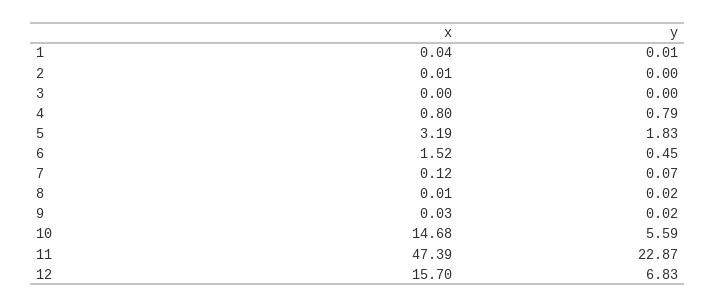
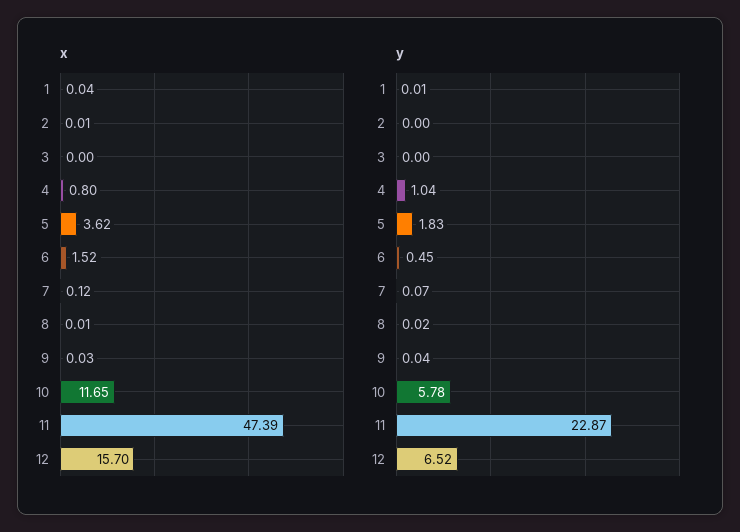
y, 4: 0.79 -> 1.04
x, 5: 3.19 -> 3.62
y, 9: 0.02 -> 0.04
x, 10: 14.68 -> 11.65
y, 10: 5.59 -> 5.78
y, 12: 6.83 -> 6.52

